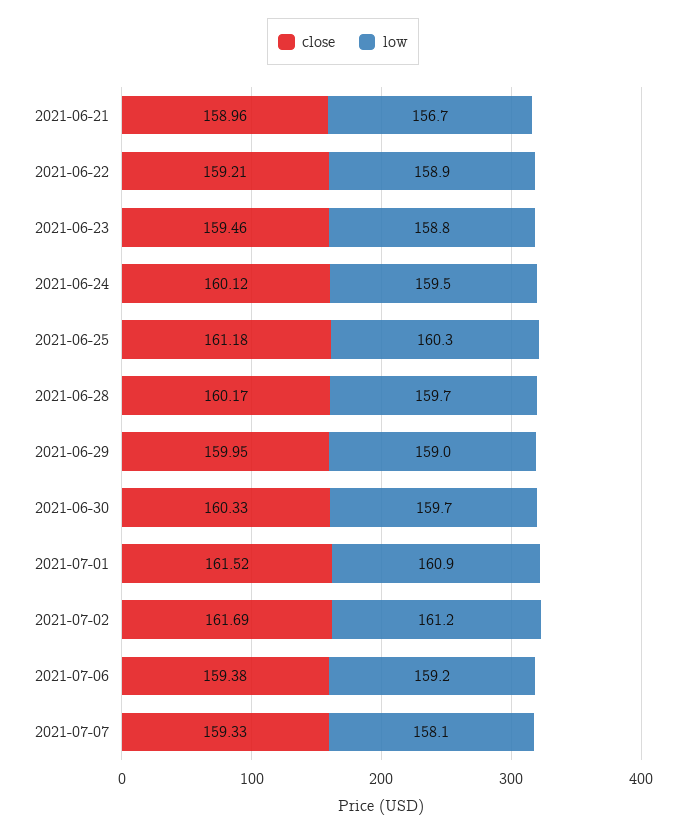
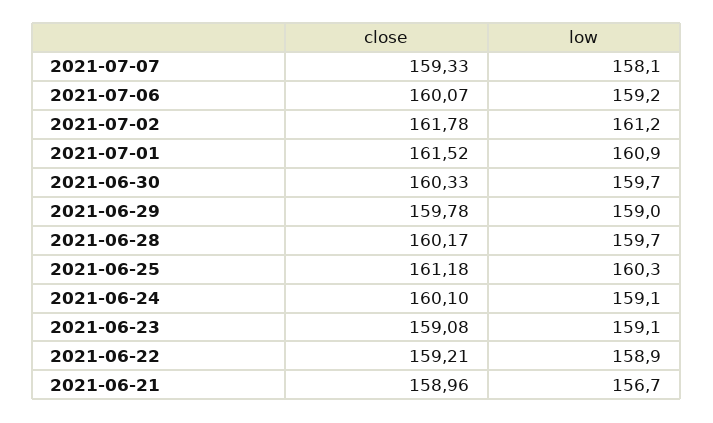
close, 2021-06-23: 159.46 -> 159.08
low, 2021-06-23: 158.8 -> 159.1
close, 2021-06-24: 160.12 -> 160.1
low, 2021-06-24: 159.5 -> 159.1
close, 2021-06-29: 159.95 -> 159.78
close, 2021-07-02: 161.69 -> 161.78
close, 2021-07-06: 159.38 -> 160.07

